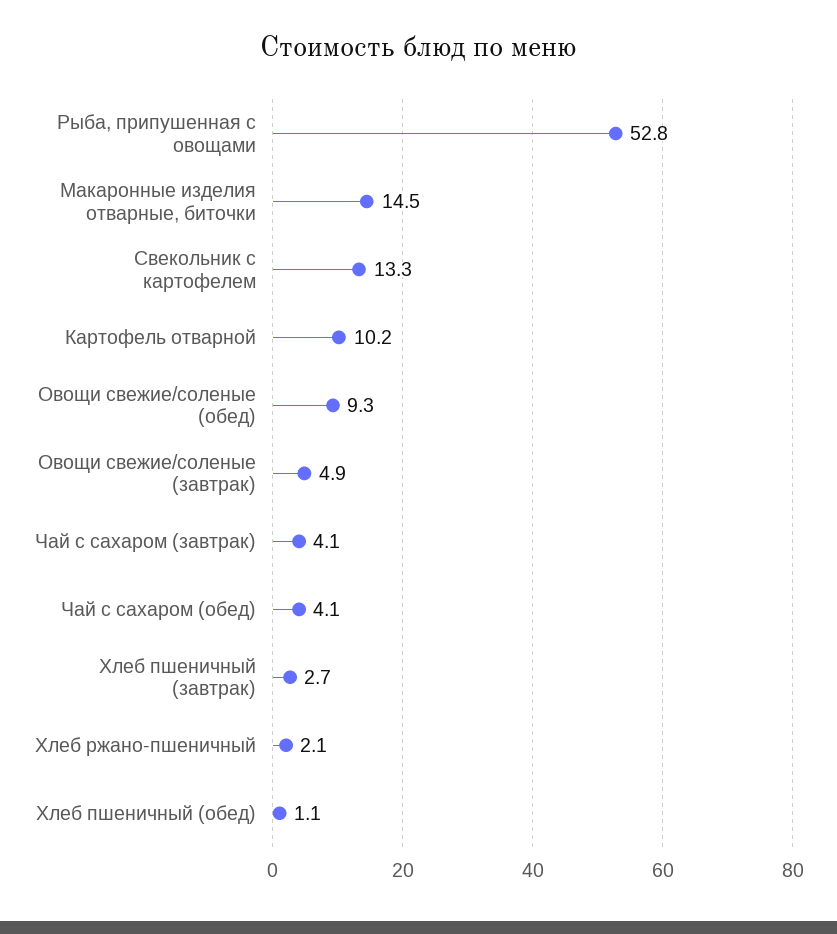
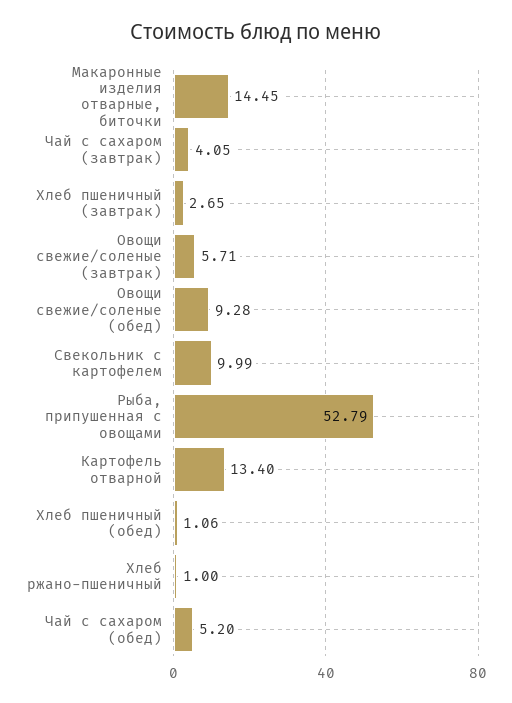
Свекольник с картофелем: 13.3 -> 9.99
Картофель отварной: 10.2 -> 13.4
Овощи свежие/соленые (завтрак): 4.9 -> 5.71
Чай с сахаром (обед): 4.1 -> 5.2
Хлеб ржано-пшеничный: 2.1 -> 1

